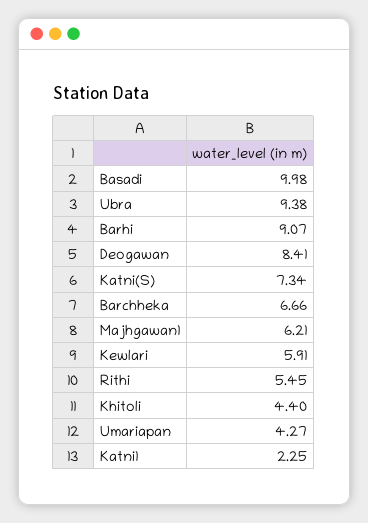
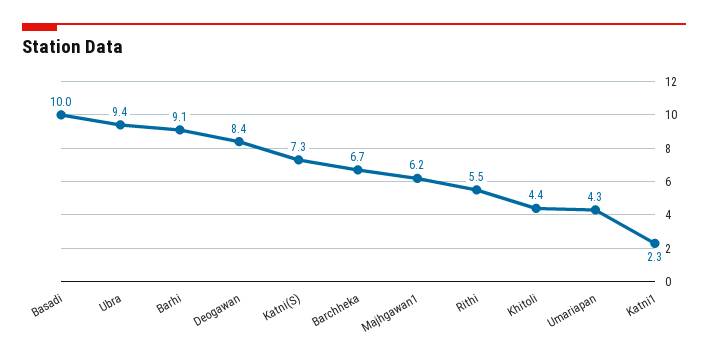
Kewlari: 5.91 -> none

